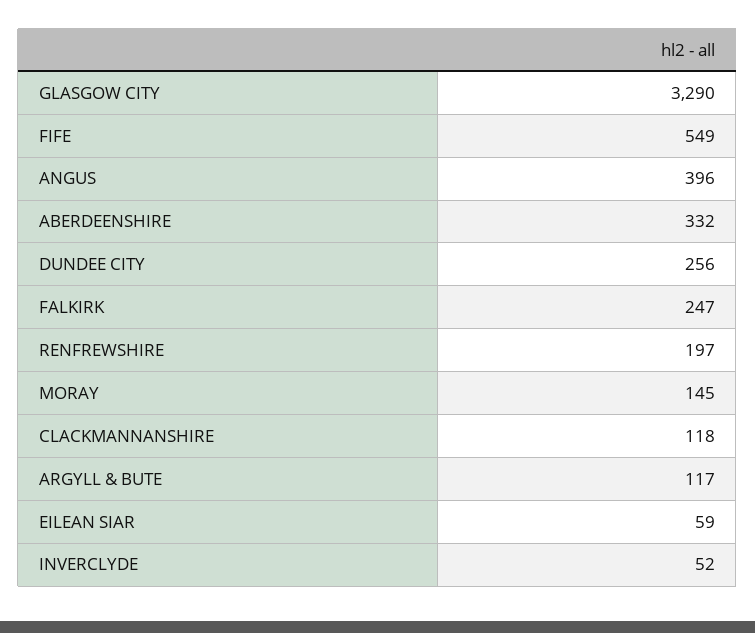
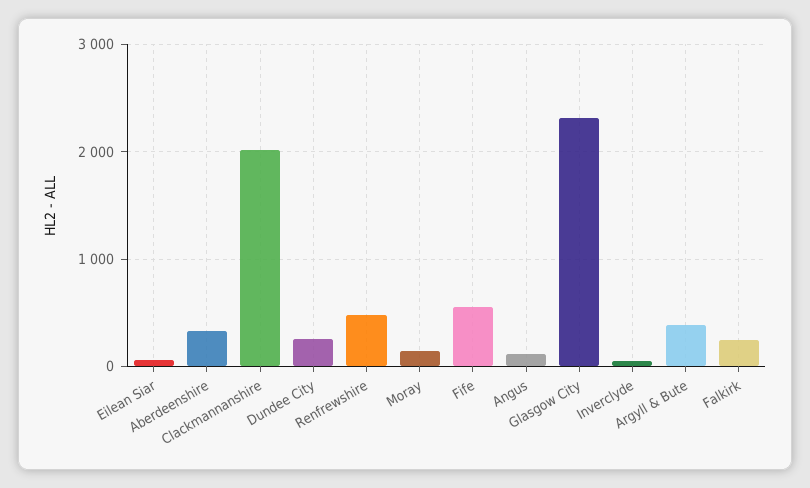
GLASGOW CITY: 3290 -> 2300
ANGUS: 396 -> 100
RENFREWSHIRE: 197 -> 500
CLACKMANNANSHIRE: 118 -> 2000
ARGYLL & BUTE: 117 -> 400

